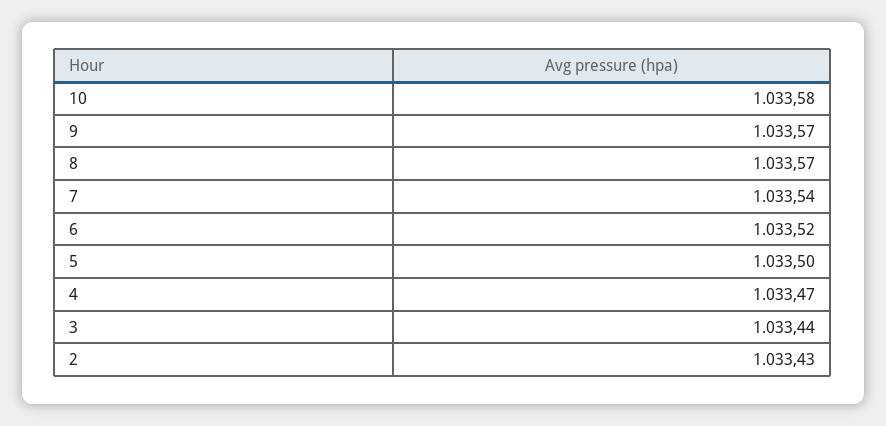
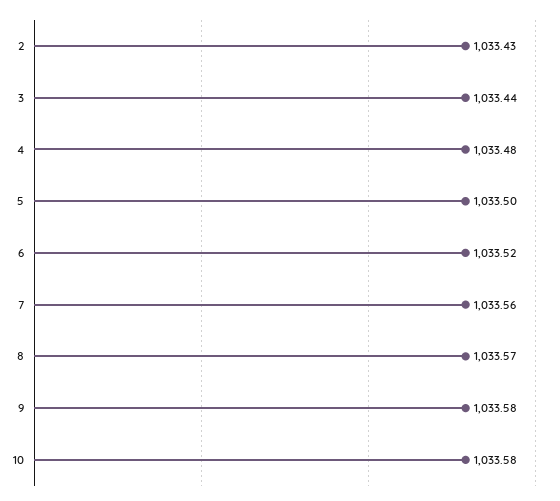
9: 1033.57 -> 1033.58
7: 1033.54 -> 1033.56
4: 1033.47 -> 1033.48

